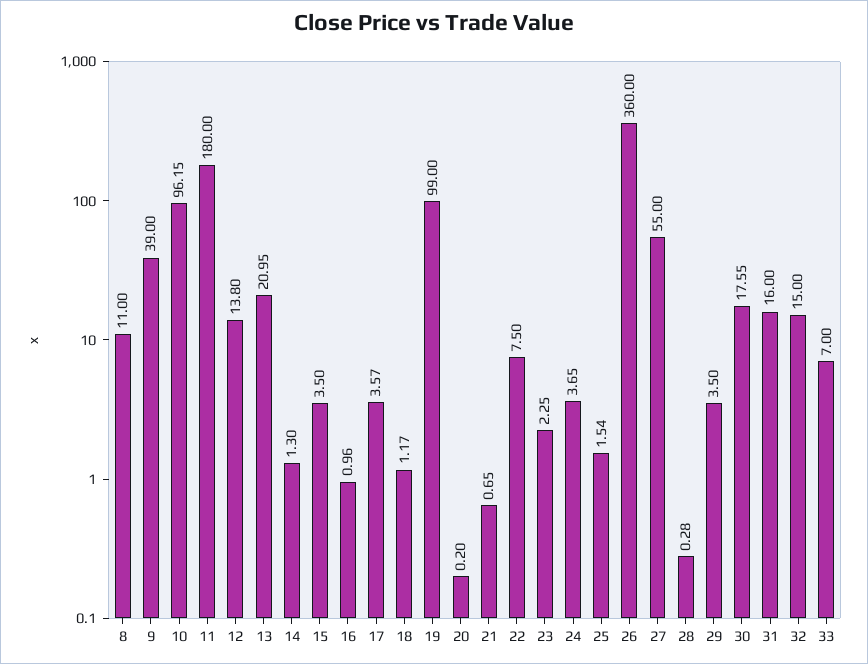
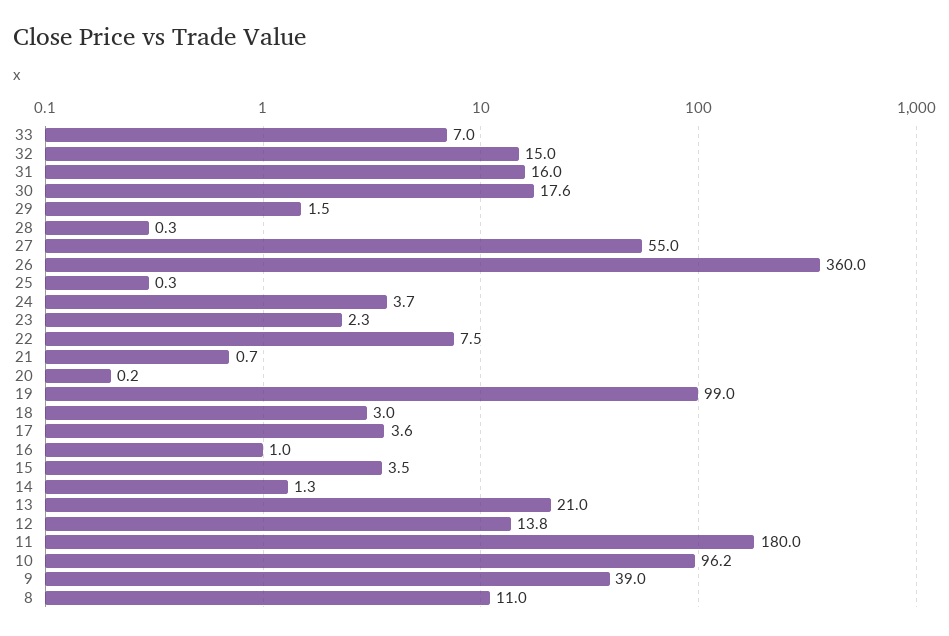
18: 1.17 -> 3
25: 1.54 -> 0.3
29: 3.5 -> 1.5

